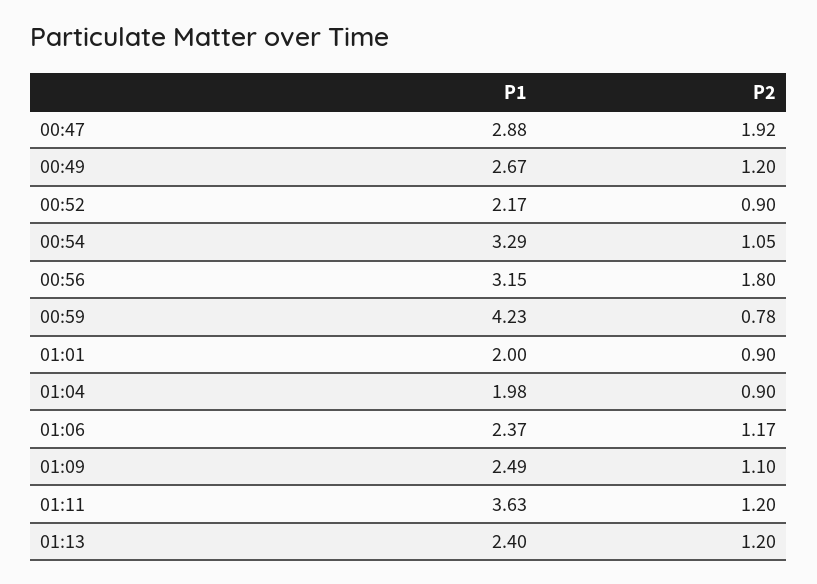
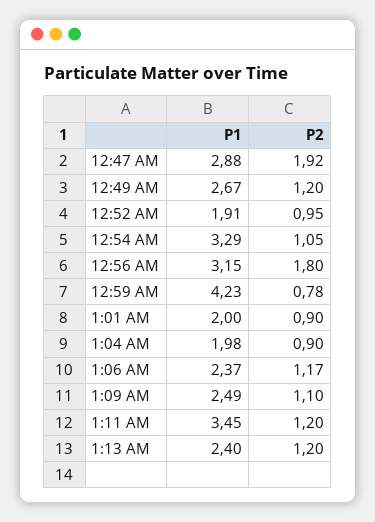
P1, 00:52: 2.17 -> 1.91
P2, 00:52: 0.9 -> 0.95
P1, 01:11: 3.63 -> 3.45

